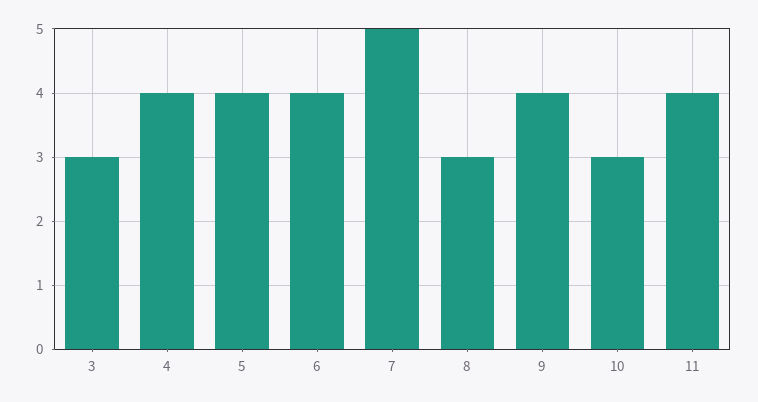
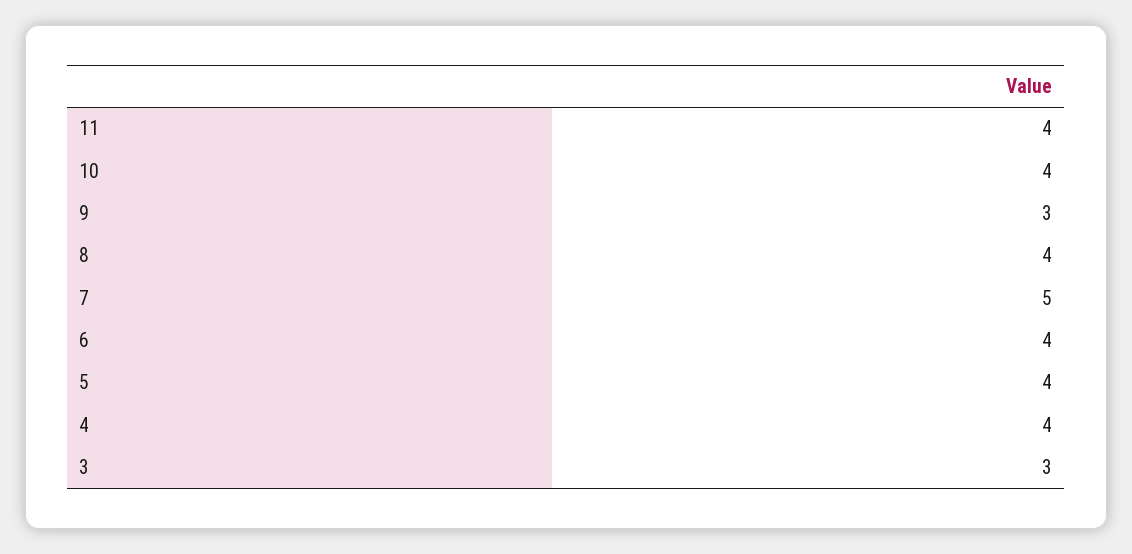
8: 3 -> 4
9: 4 -> 3
10: 3 -> 4

